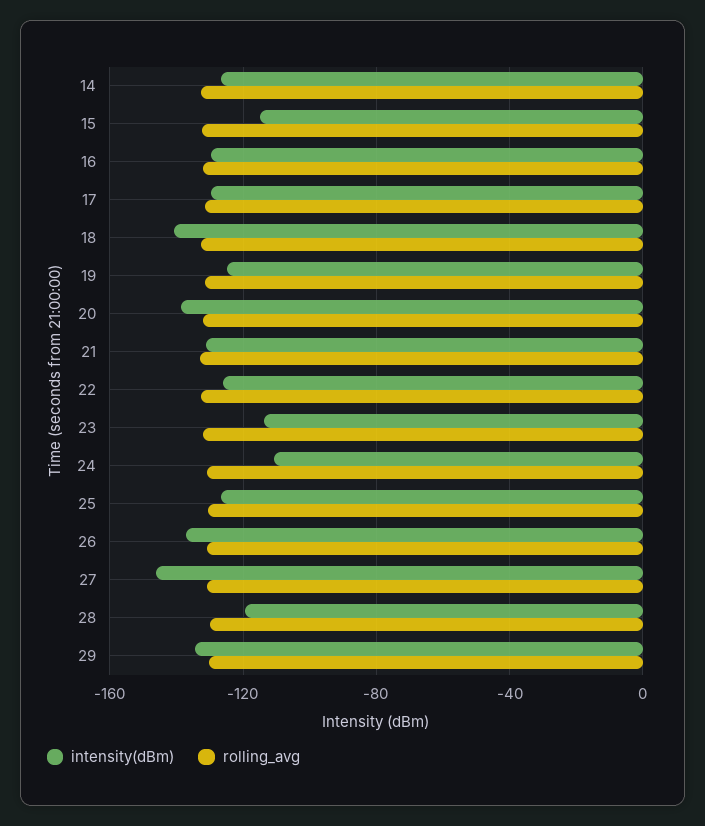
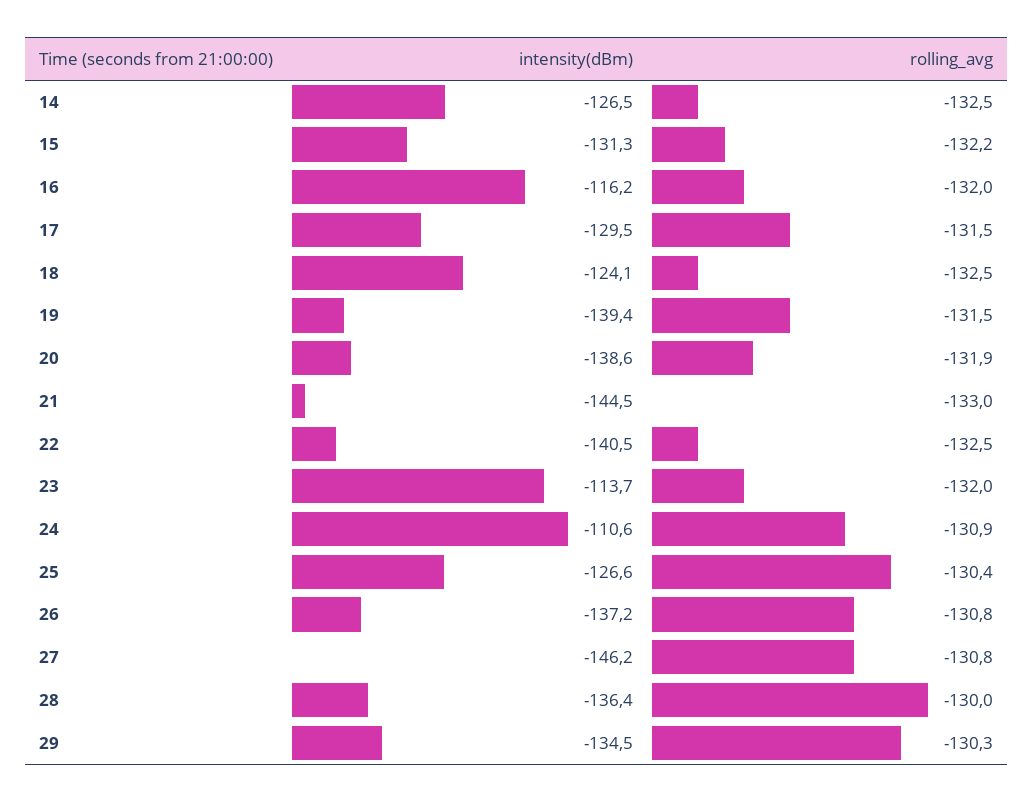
intensity(dBm), 15: -115 -> -131.3
intensity(dBm), 16: -130 -> -116.2
intensity(dBm), 18: -140 -> -124.1
intensity(dBm), 19: -125 -> -139.4
intensity(dBm), 21: -130 -> -144.5
intensity(dBm), 22: -125 -> -140.5
intensity(dBm), 28: -120 -> -136.4

